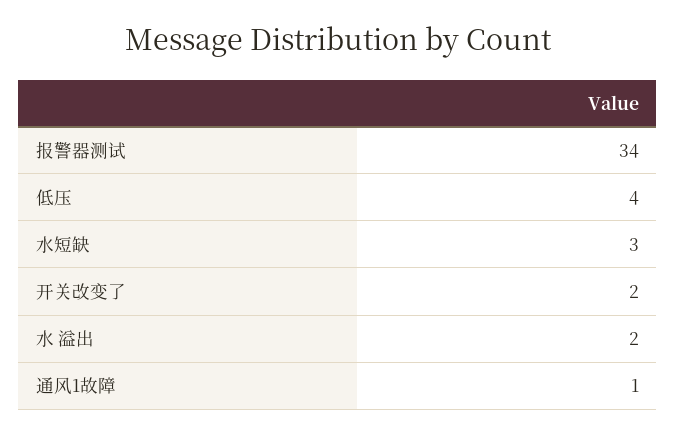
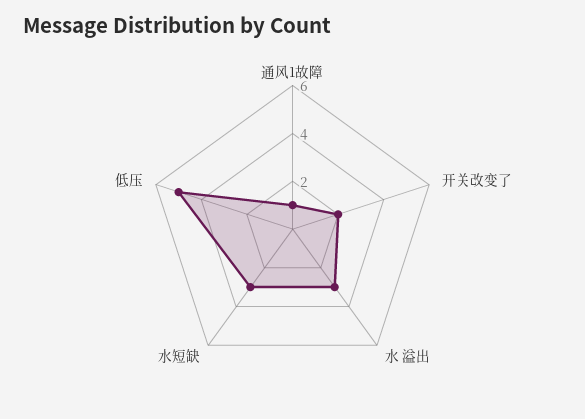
报警器测试: 34 -> none
低压: 4 -> 5
水 溢出: 2 -> 3

